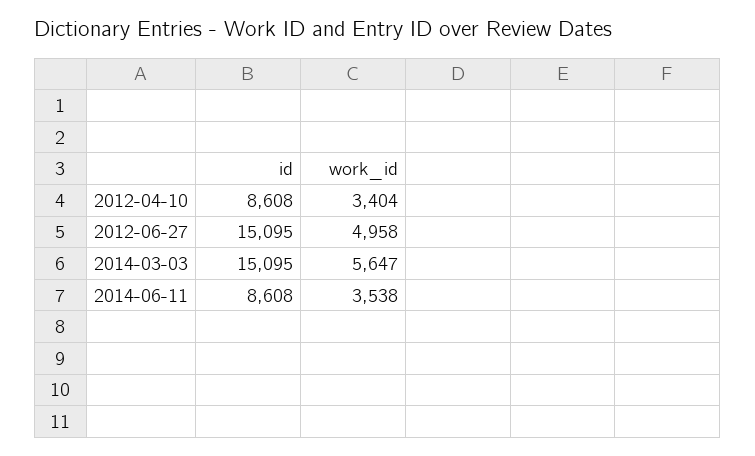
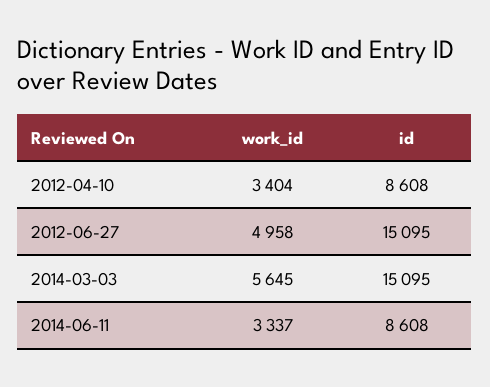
work_id, 2014-03-03: 5647 -> 5645
work_id, 2014-06-11: 3538 -> 3337

